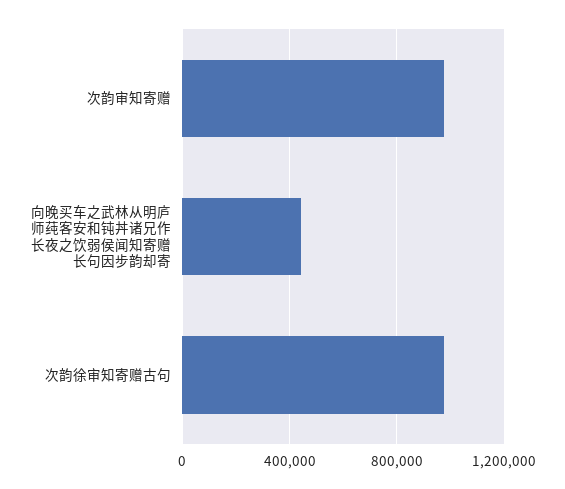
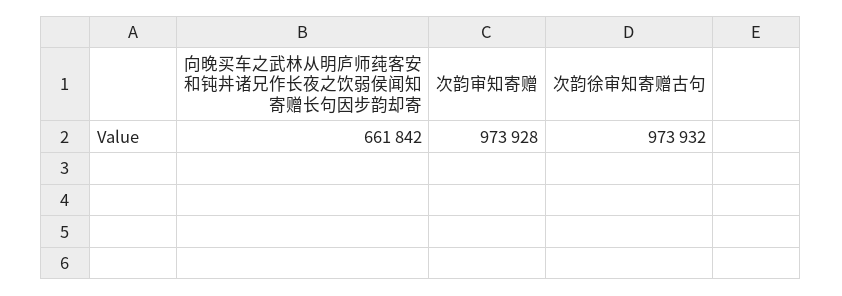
向晚买车之武林从明庐师莼客安和钝丼诸兄作长夜之饮弱侯闻知寄赠长句因步韵却寄: 450000 -> 661842

